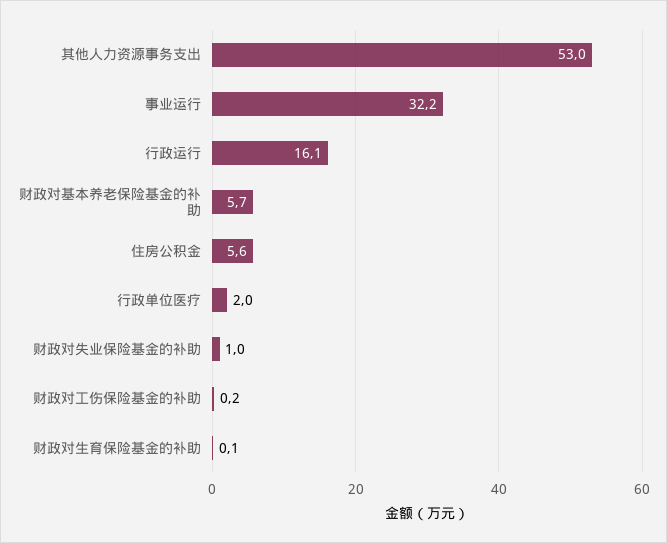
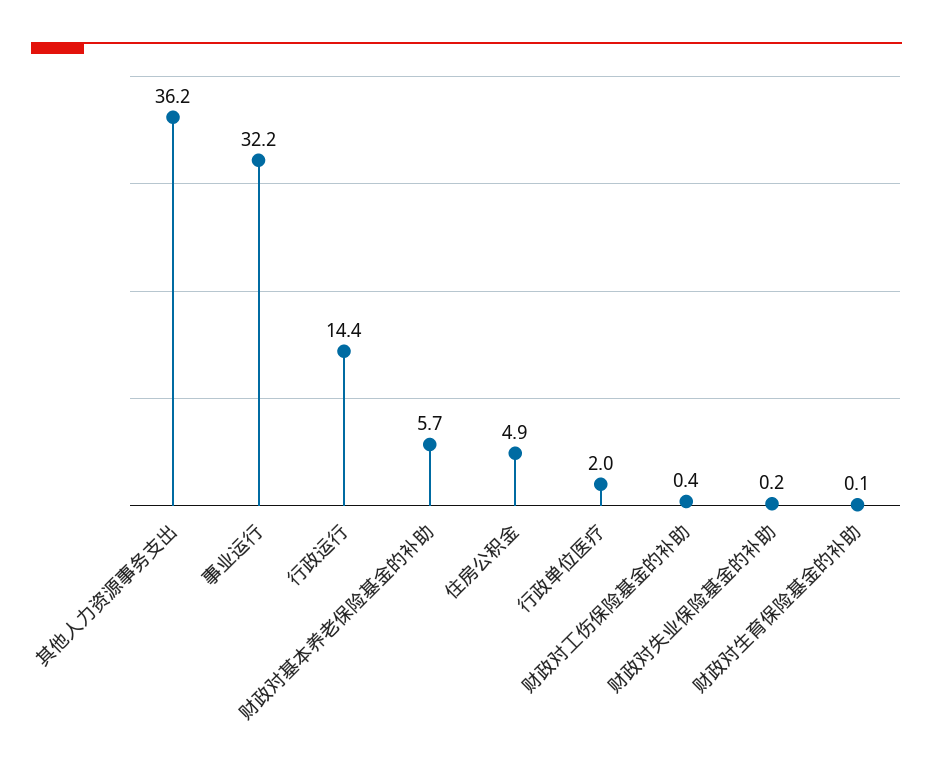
其他人力资源事务支出: 53 -> 36.2
行政运行: 16.1 -> 14.4
住房公积金: 5.6 -> 4.9
财政对失业保险基金的补助: 1 -> 0.2
财政对工伤保险基金的补助: 0.2 -> 0.4

